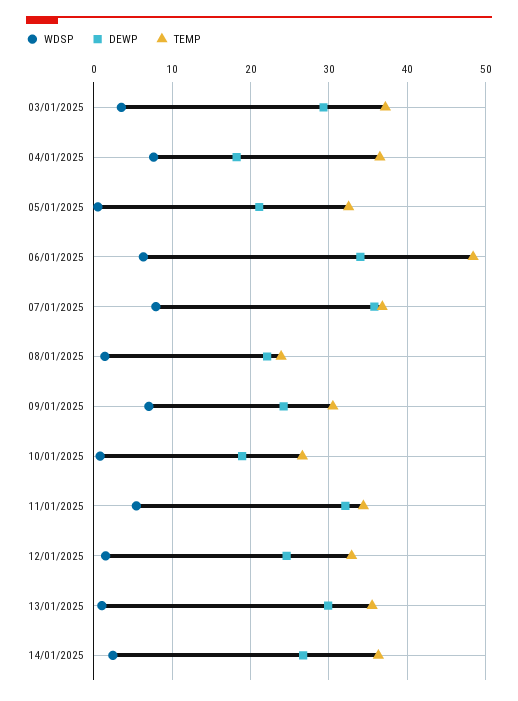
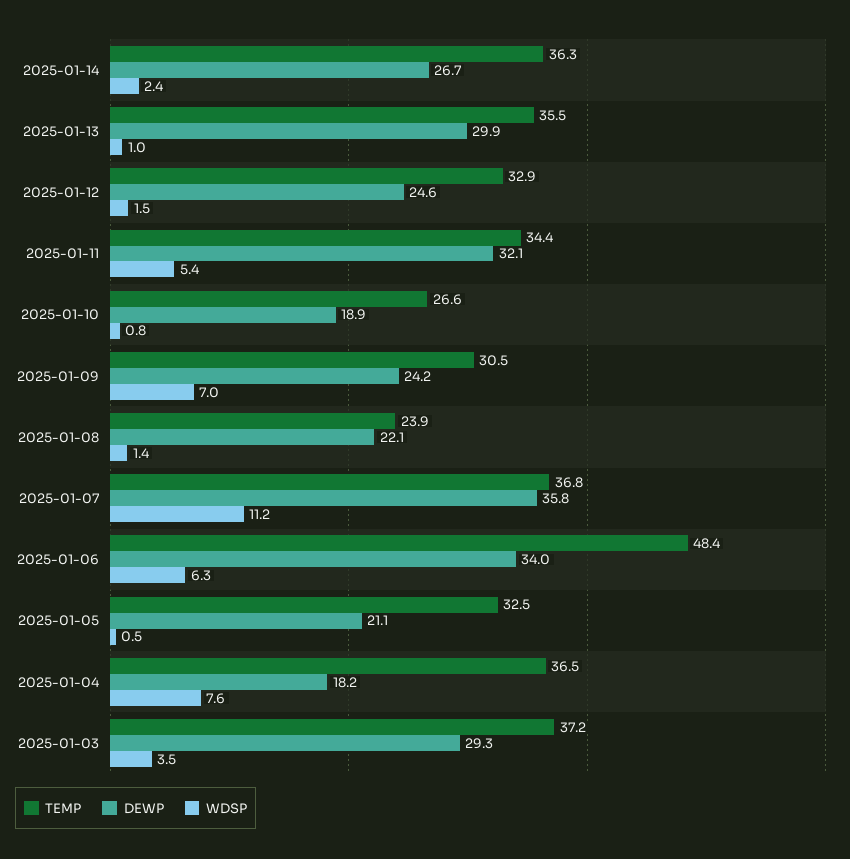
WDSP, 07/01/2025: 8 -> 11.2

